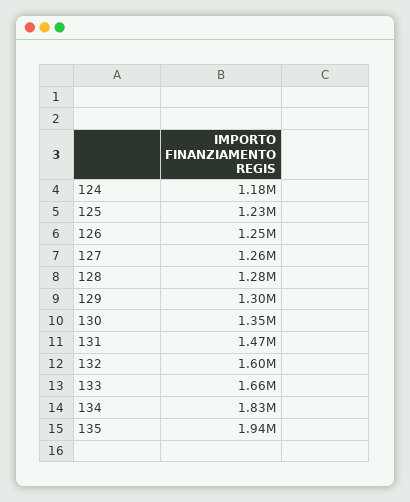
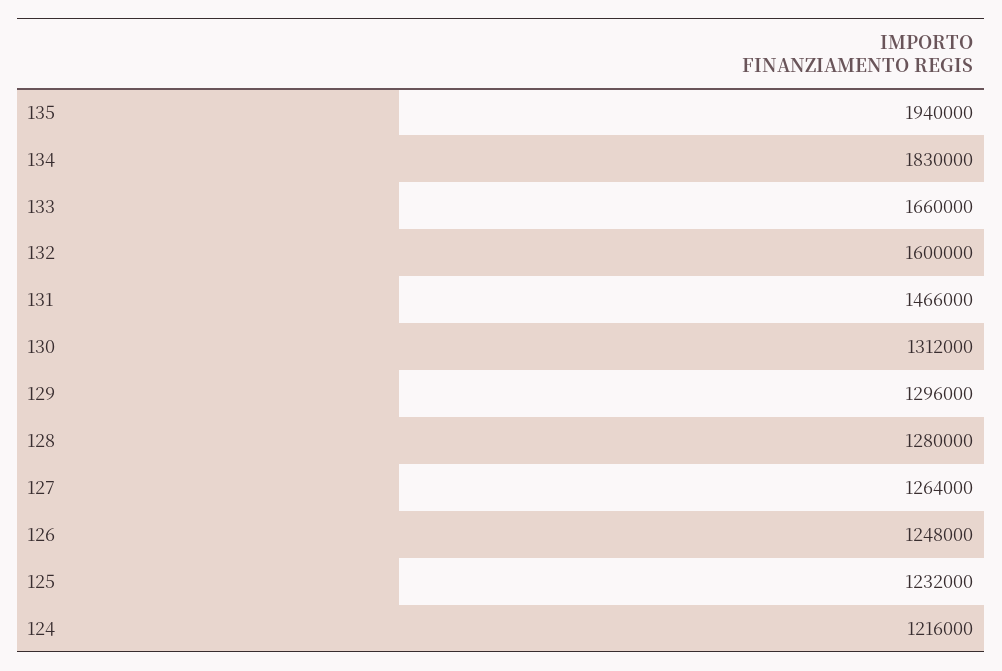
124: 1180000 -> 1216000
130: 1350000 -> 1312000

